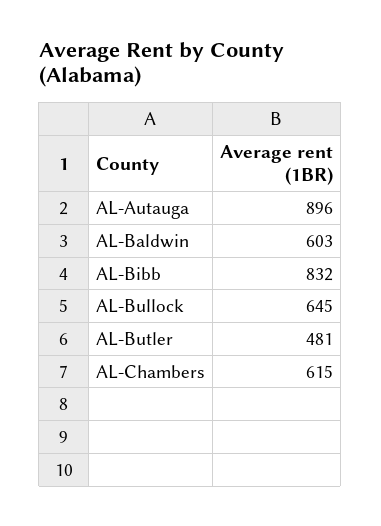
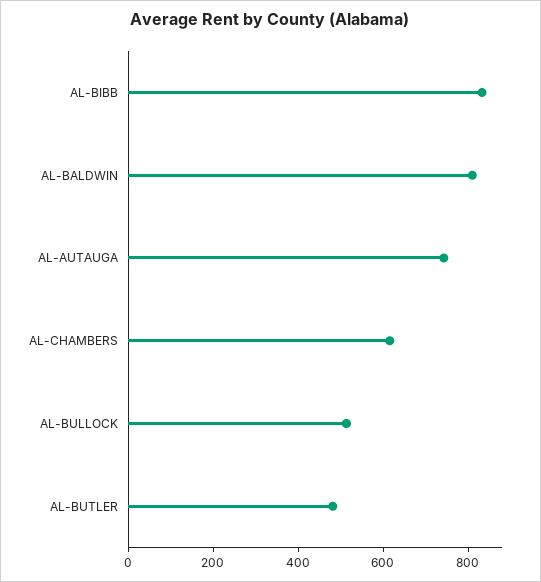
AL-Autauga: 896 -> 750
AL-Baldwin: 603 -> 800
AL-Bullock: 645 -> 500

